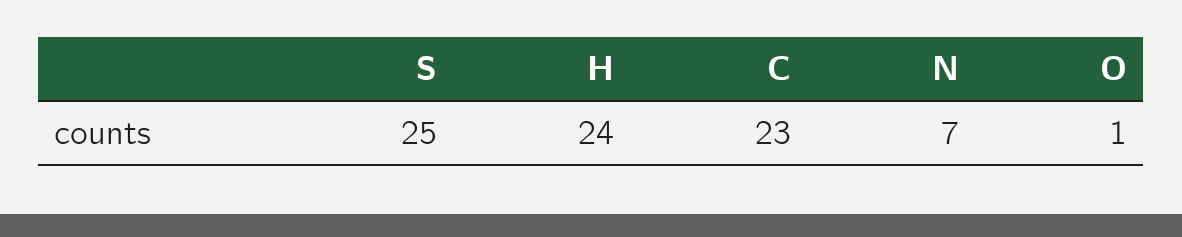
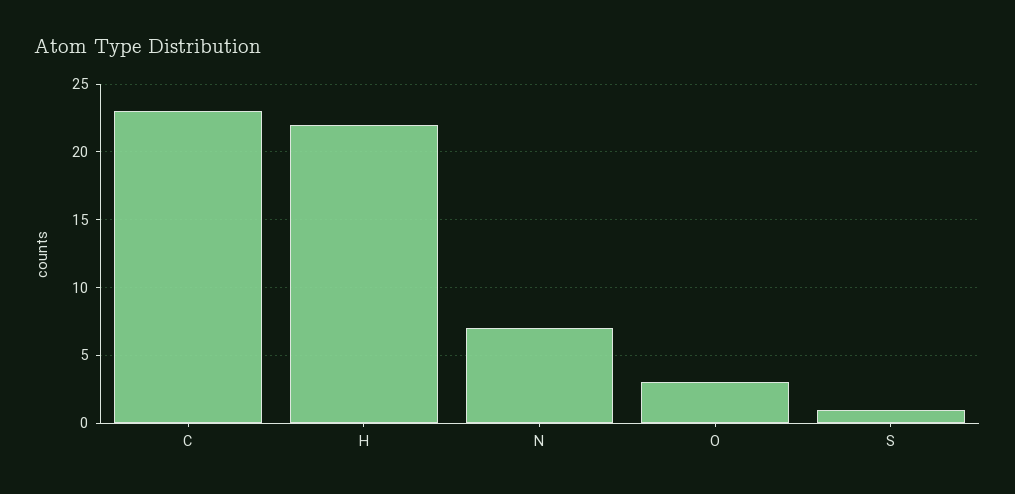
S: 25 -> 1
H: 24 -> 22
O: 1 -> 3

